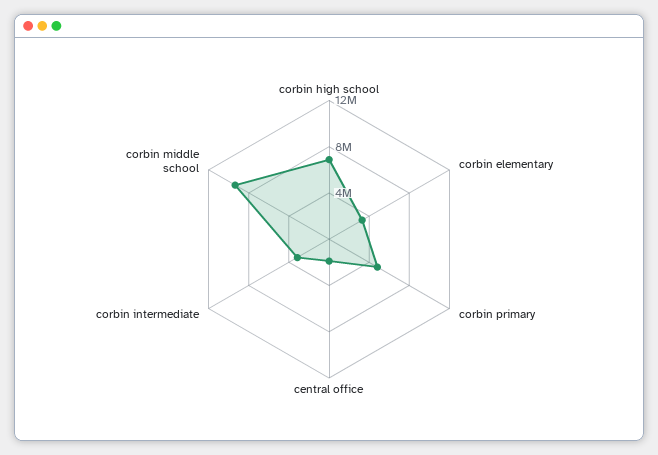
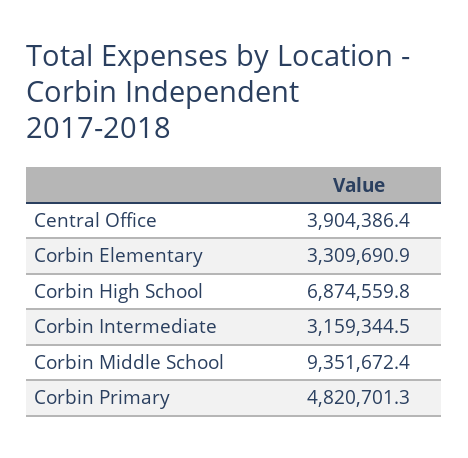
central office: 2000000 -> 3904386.4

